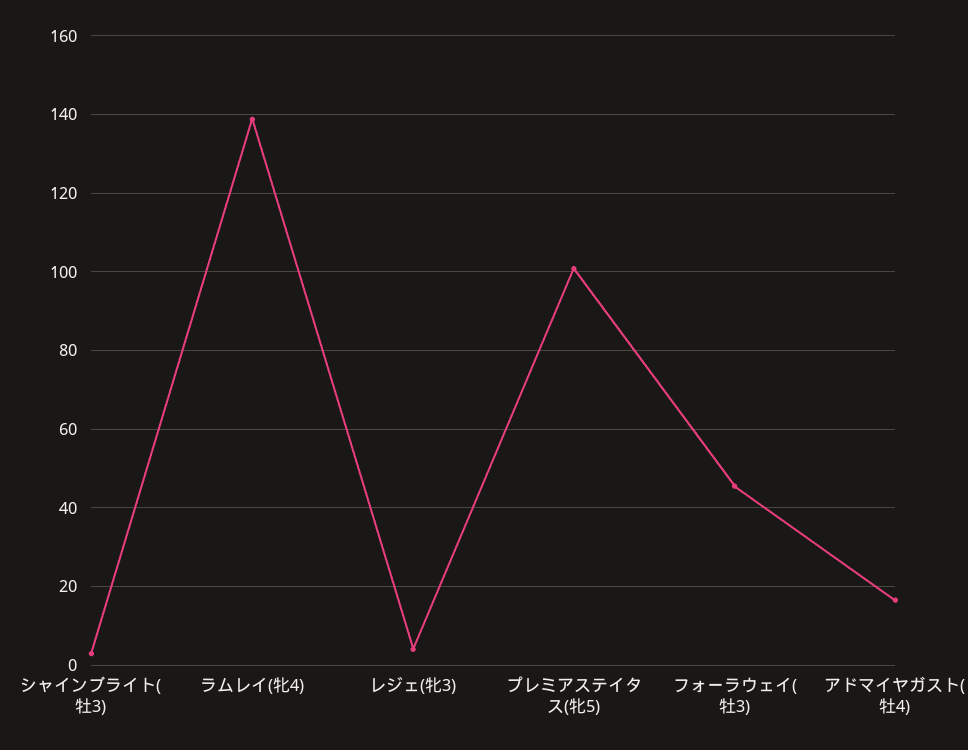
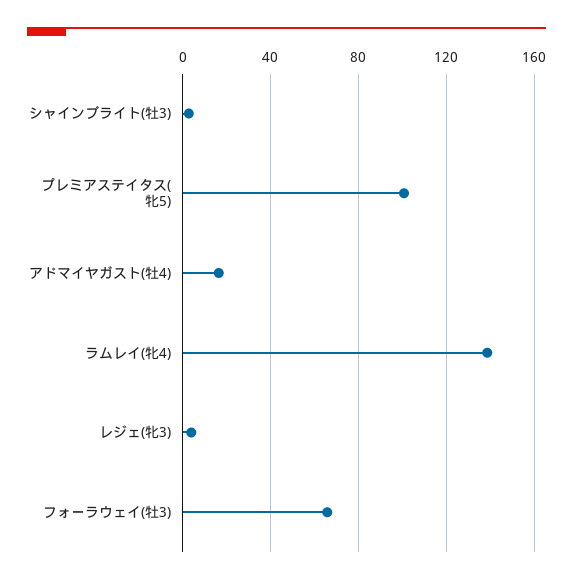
フォーラウェイ(牡3): 46 -> 65

